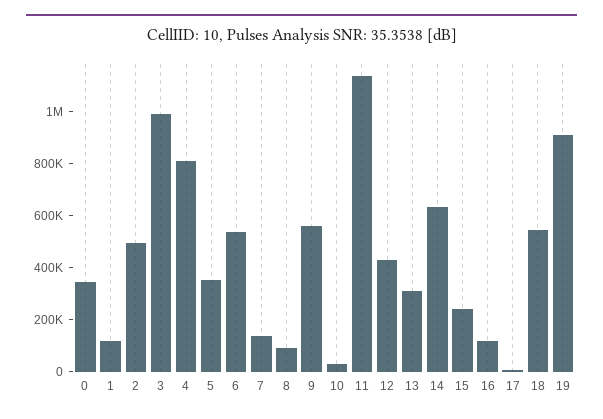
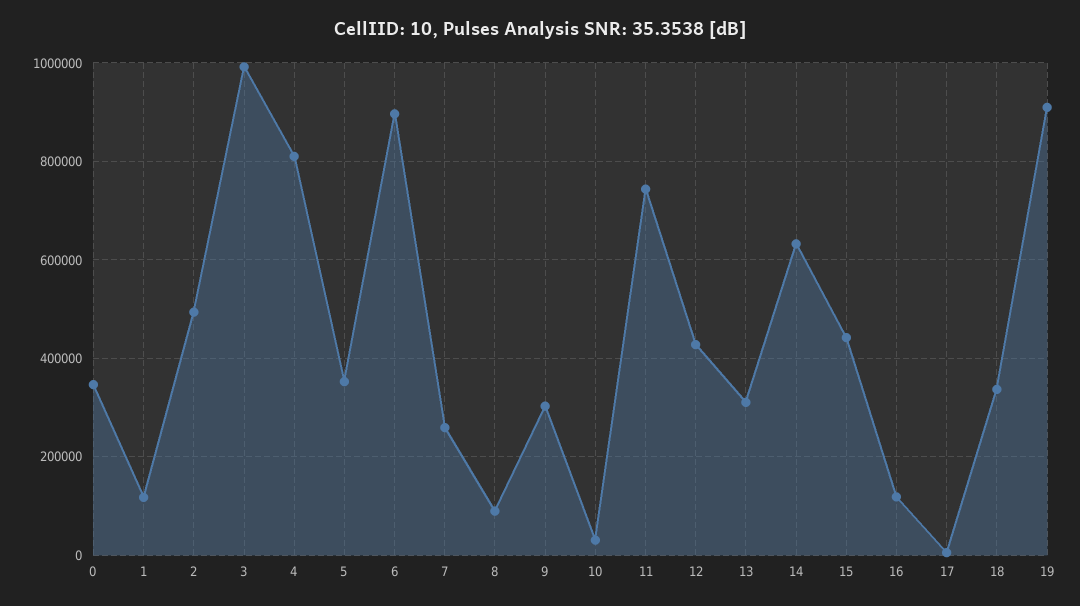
6: 550000 -> 900000
7: 150000 -> 260000
9: 550000 -> 300000
11: 1150000 -> 740000
15: 250000 -> 440000
18: 550000 -> 340000

